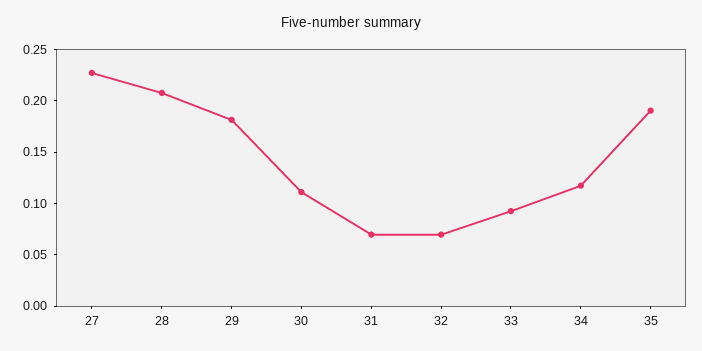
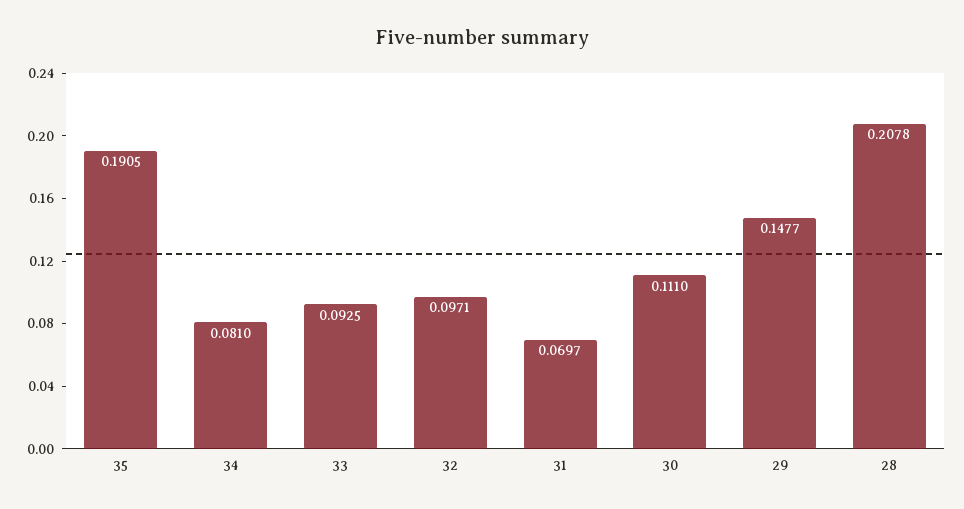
27: 0.23 -> none
29: 0.18 -> 0.1477
32: 0.07 -> 0.0971
34: 0.12 -> 0.081

